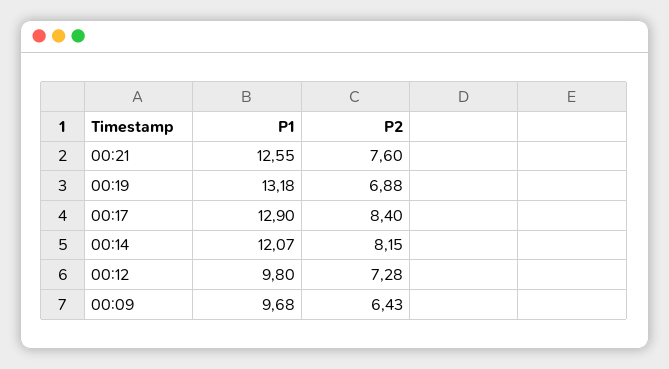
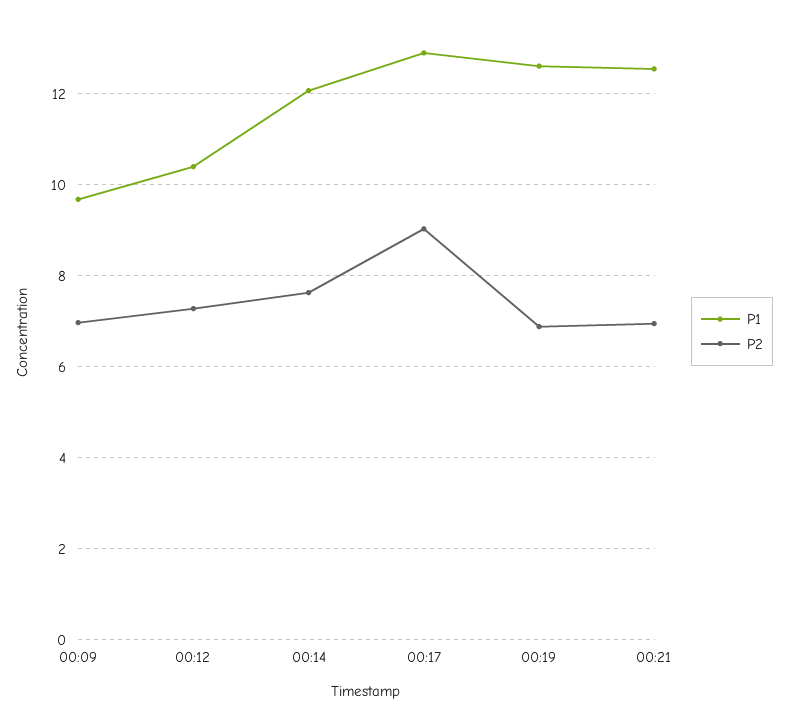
P2, 00:21: 7.6 -> 7
P1, 00:19: 13.18 -> 12.6
P2, 00:17: 8.4 -> 9
P2, 00:14: 8.15 -> 7.6
P1, 00:12: 9.8 -> 10.4
P2, 00:09: 6.43 -> 7

